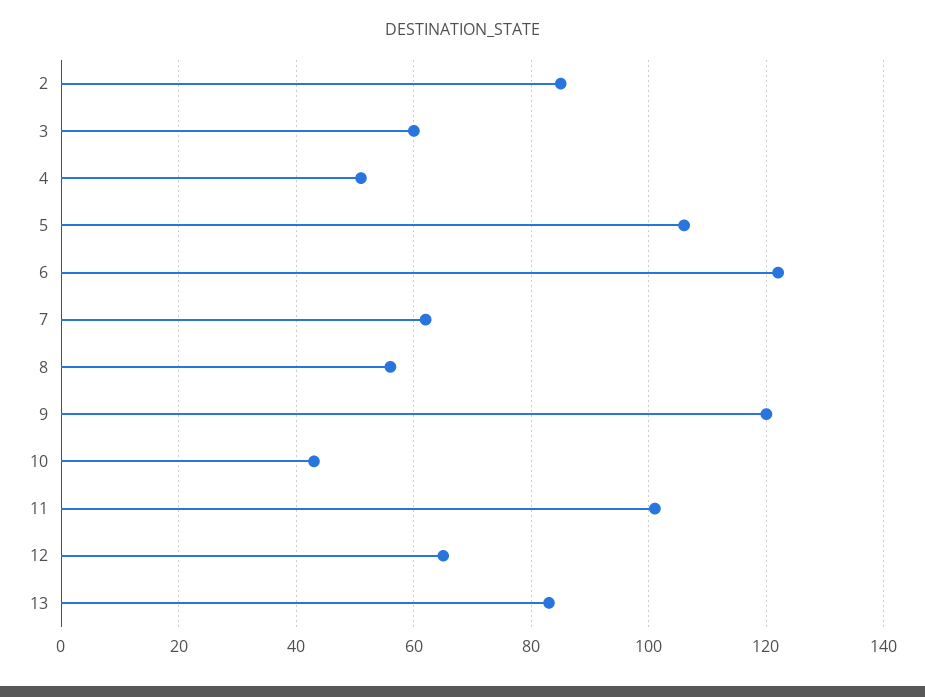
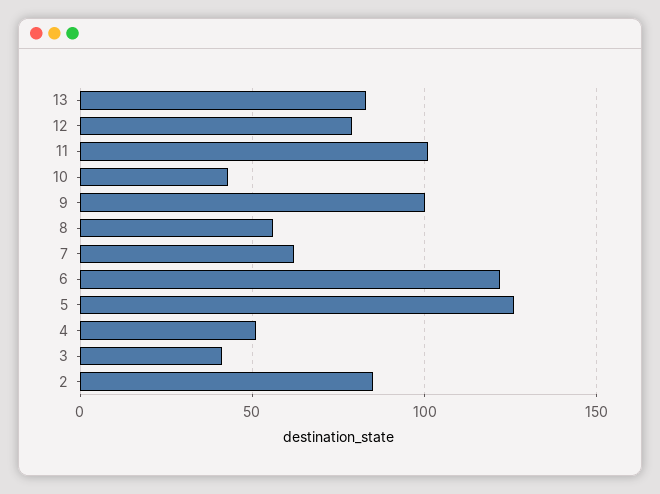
3: 60 -> 40
5: 105 -> 125
9: 120 -> 100
12: 65 -> 80

